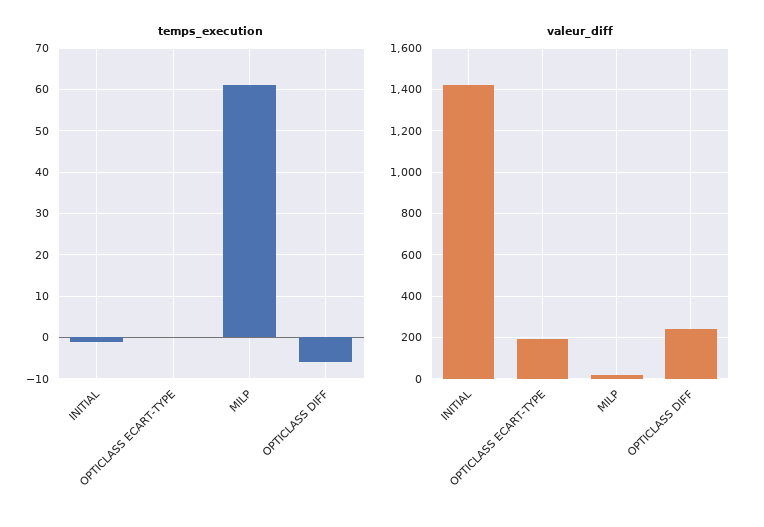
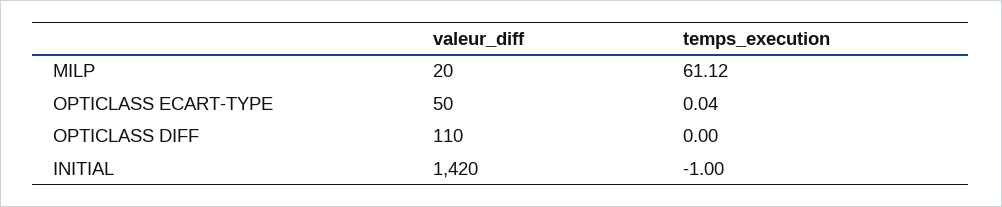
temps_execution, OPTICLASS DIFF: -6 -> 0
valeur_diff, OPTICLASS ECART-TYPE: 200 -> 50
valeur_diff, OPTICLASS DIFF: 250 -> 110

